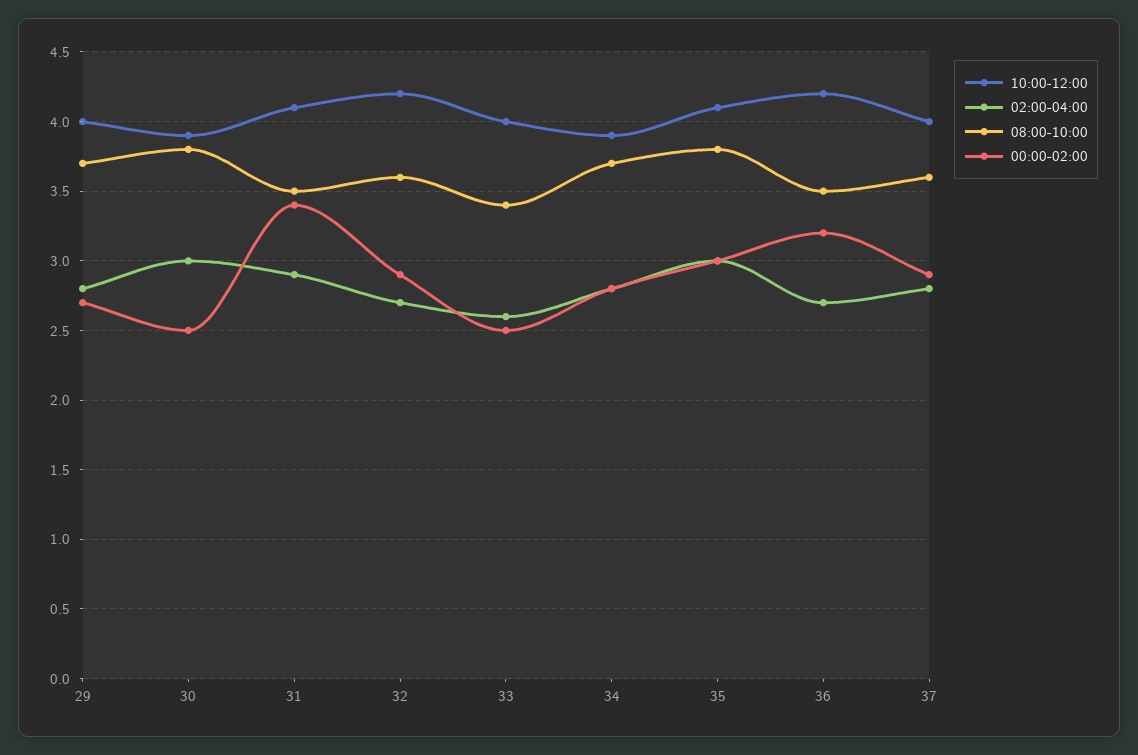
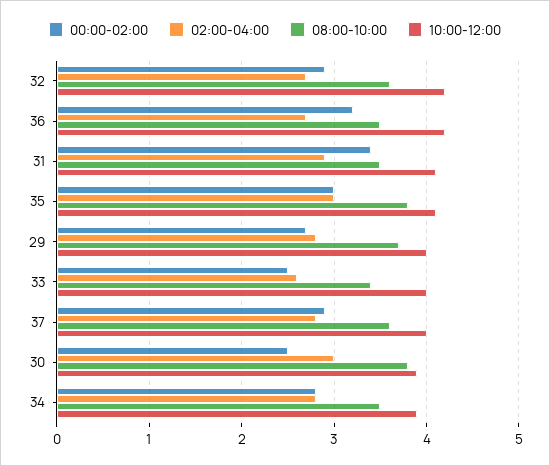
08:00-10:00, 34: 3.7 -> 3.5

